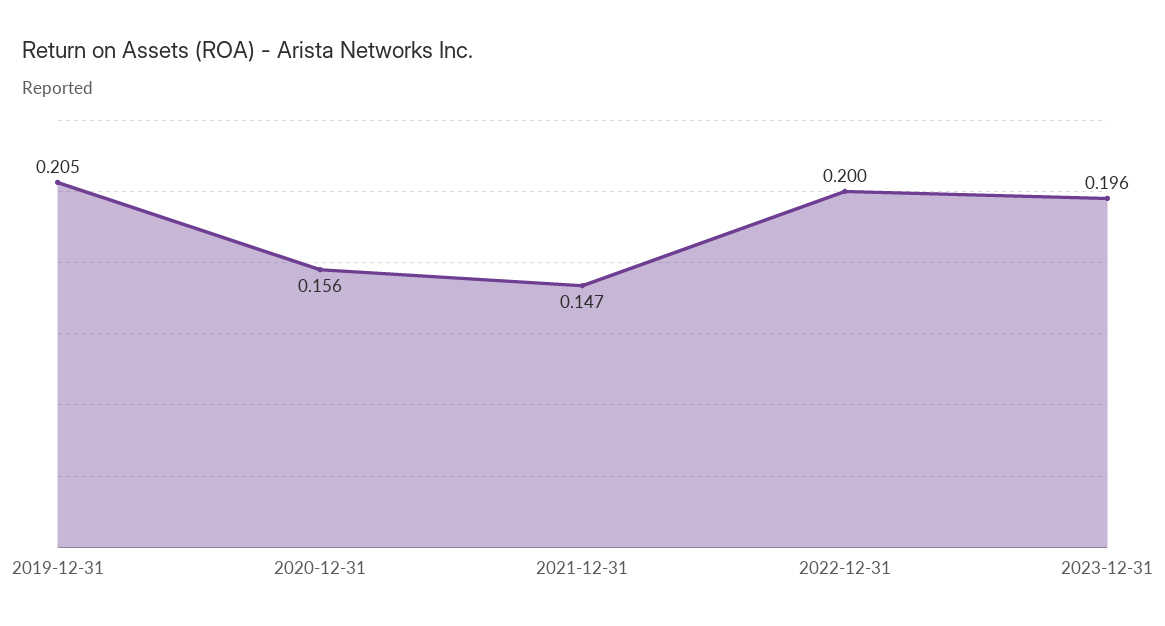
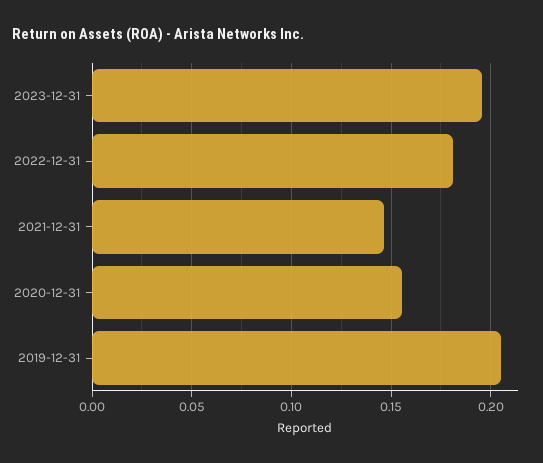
2022-12-31: 0.2 -> 0.18

